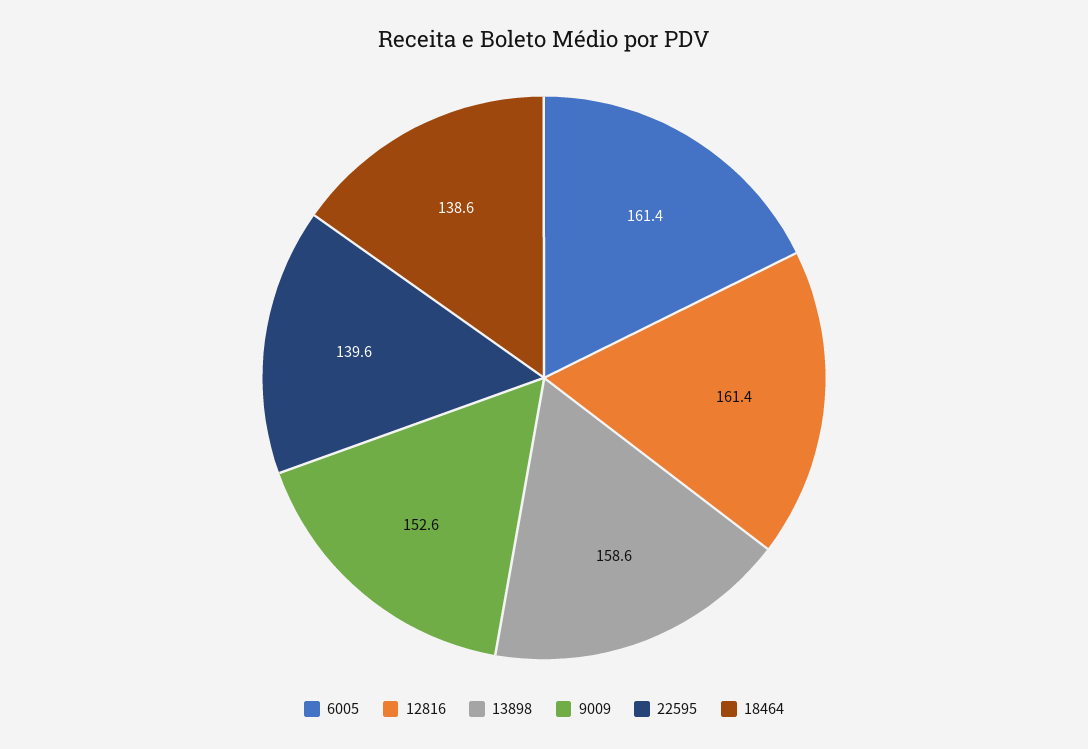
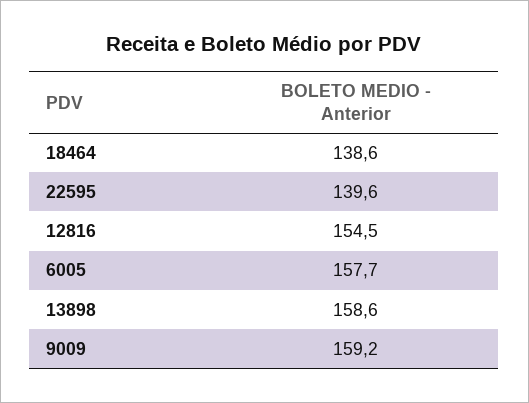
6005: 161.4 -> 157.7
12816: 161.4 -> 154.5
9009: 152.6 -> 159.2

